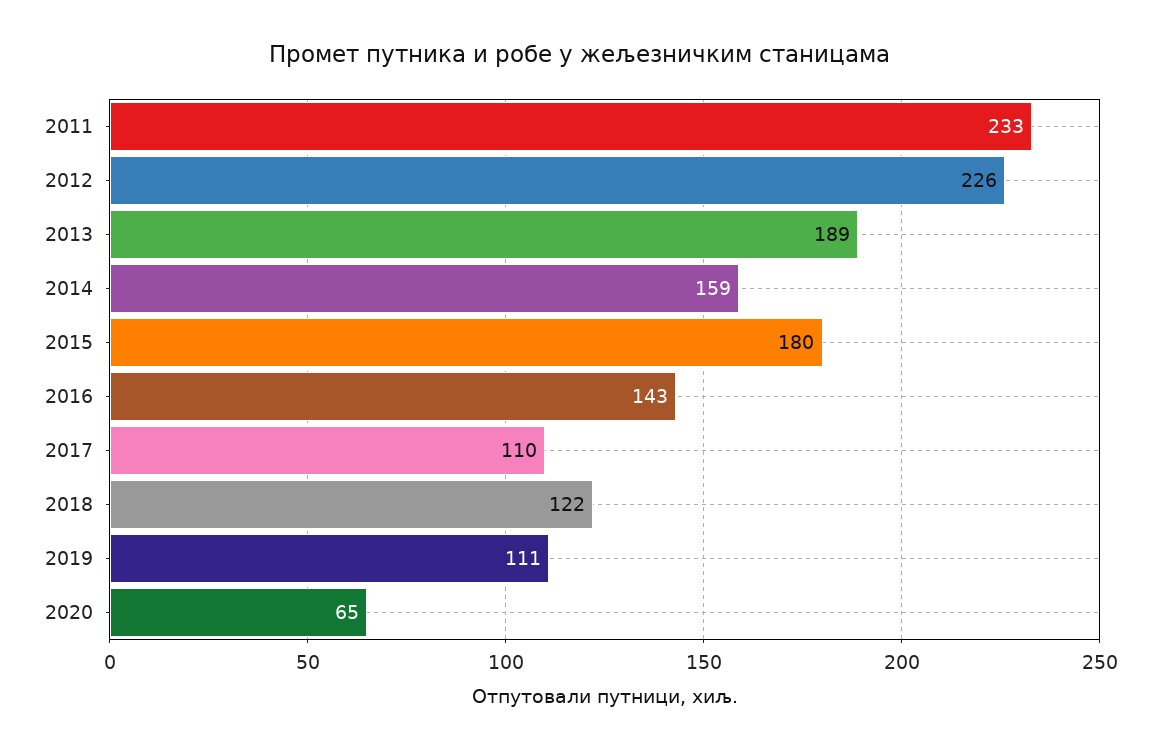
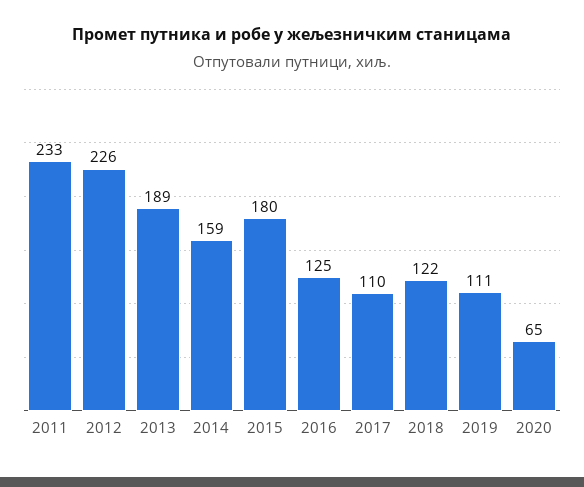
2016: 143 -> 125

